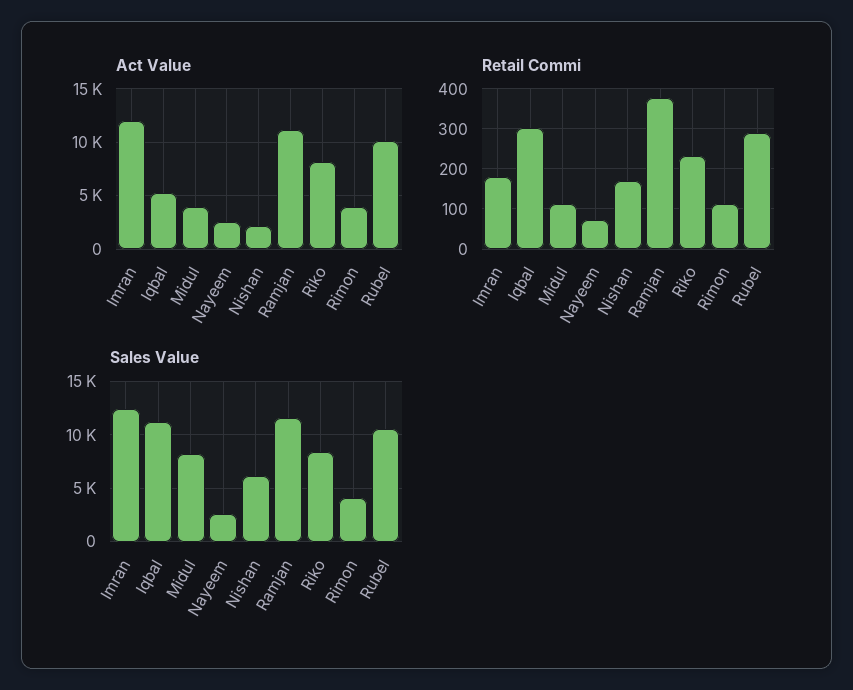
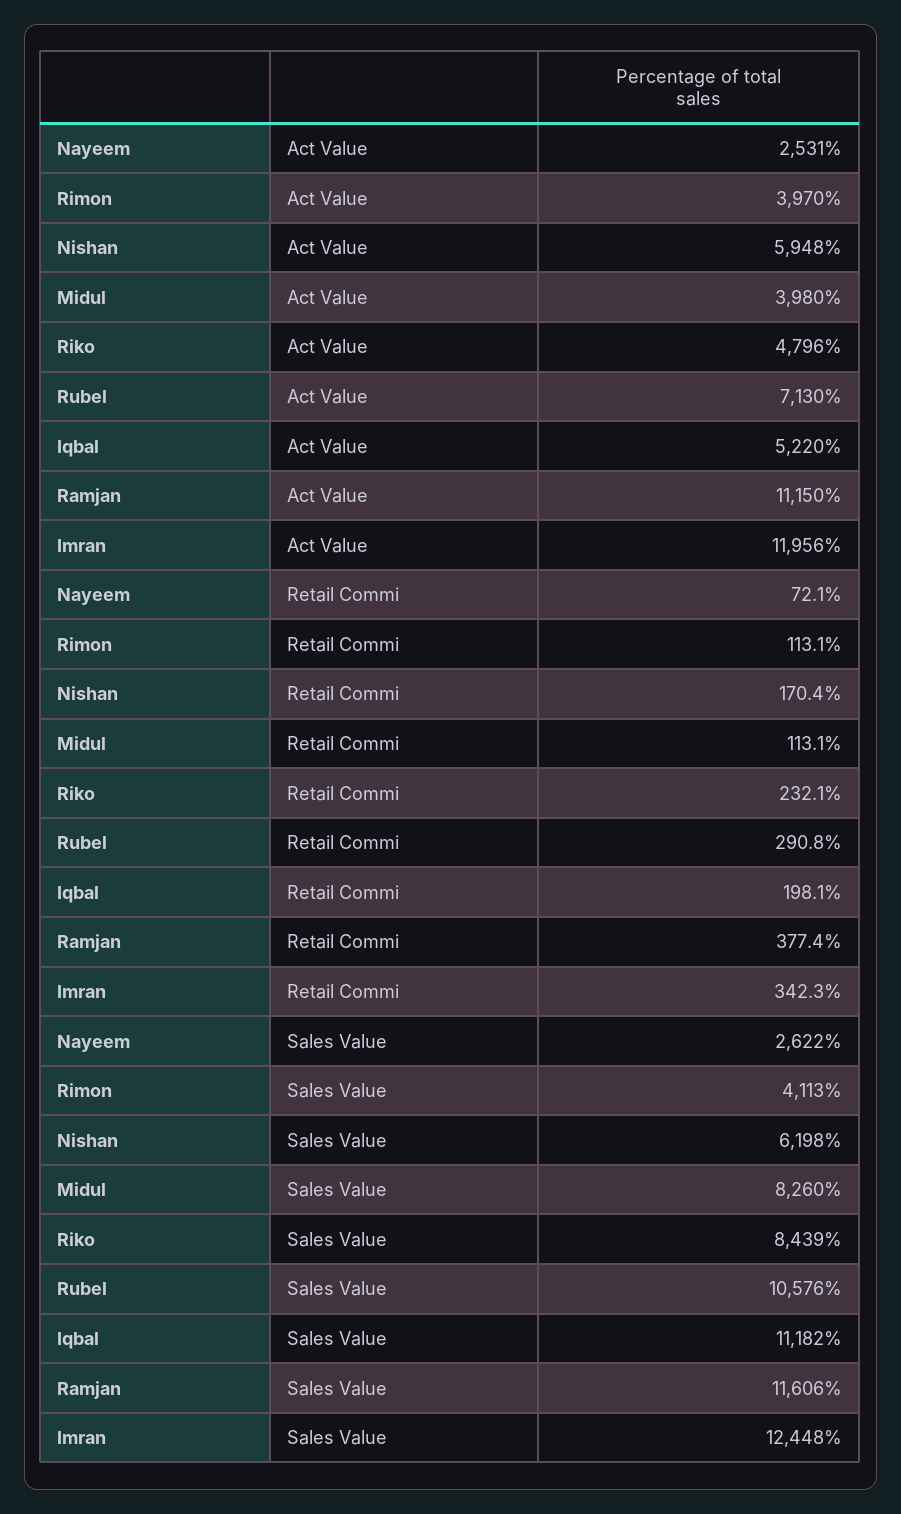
Act Value, Nishan: 2000 -> 5948
Act Value, Riko: 8000 -> 4796
Act Value, Rubel: 10000 -> 7130
Retail Commi, Imran: 180 -> 342.3
Retail Commi, Iqbal: 300 -> 198.1

